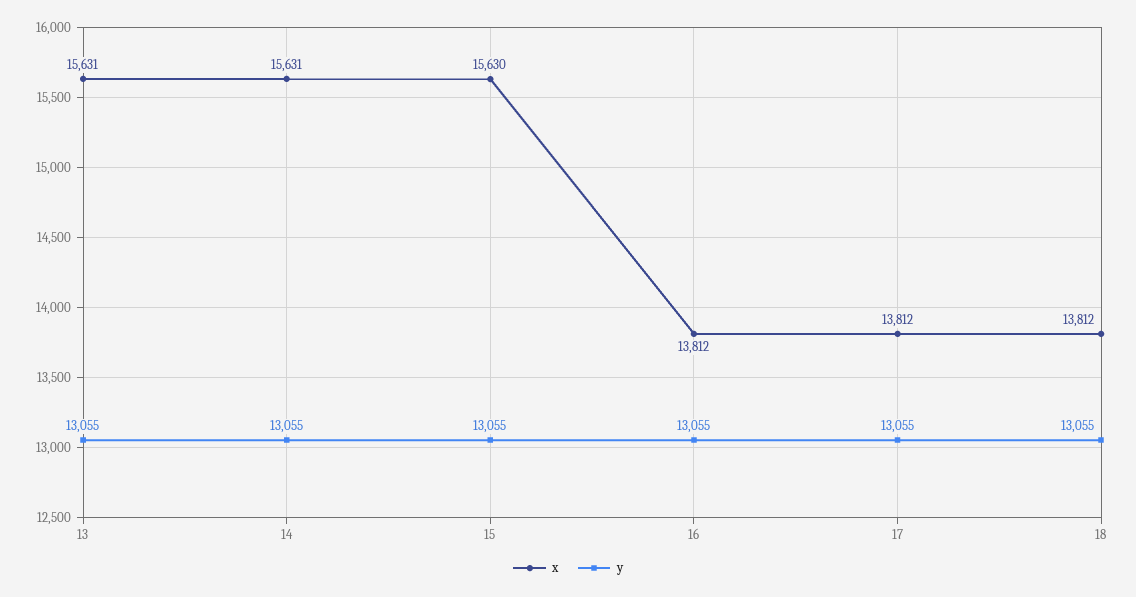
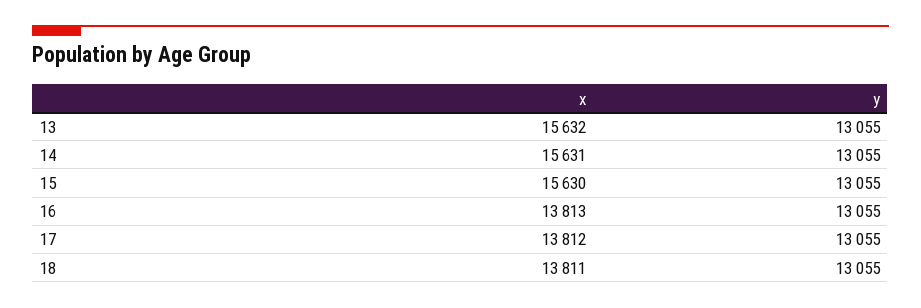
x, 13: 15631 -> 15632
x, 16: 13812 -> 13813
x, 18: 13812 -> 13811

